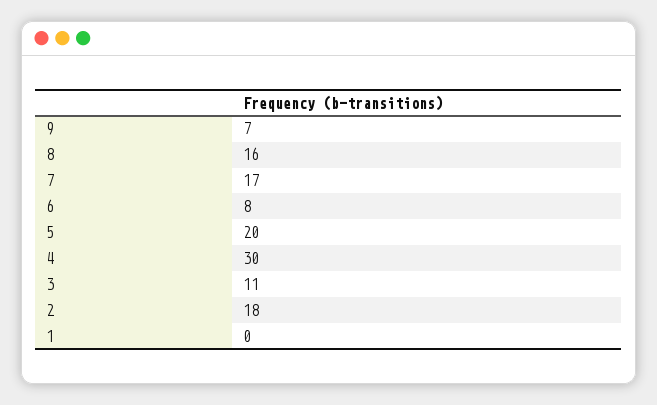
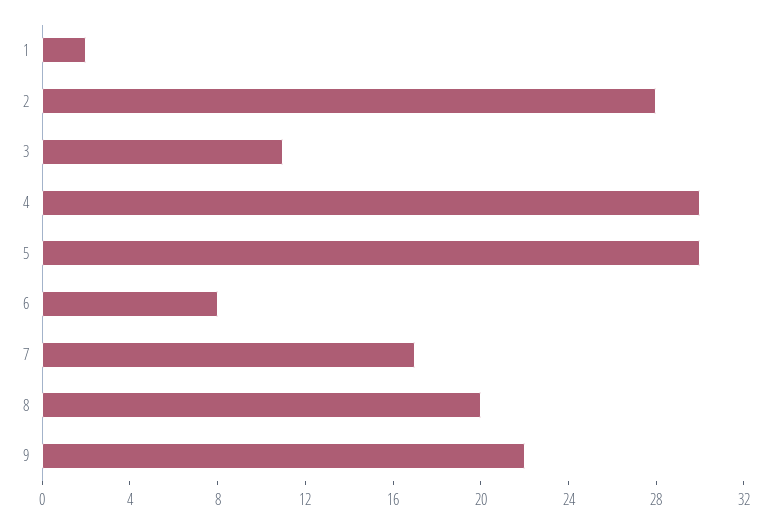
9: 7 -> 22
8: 16 -> 20
5: 20 -> 30
2: 18 -> 28
1: 0 -> 2

